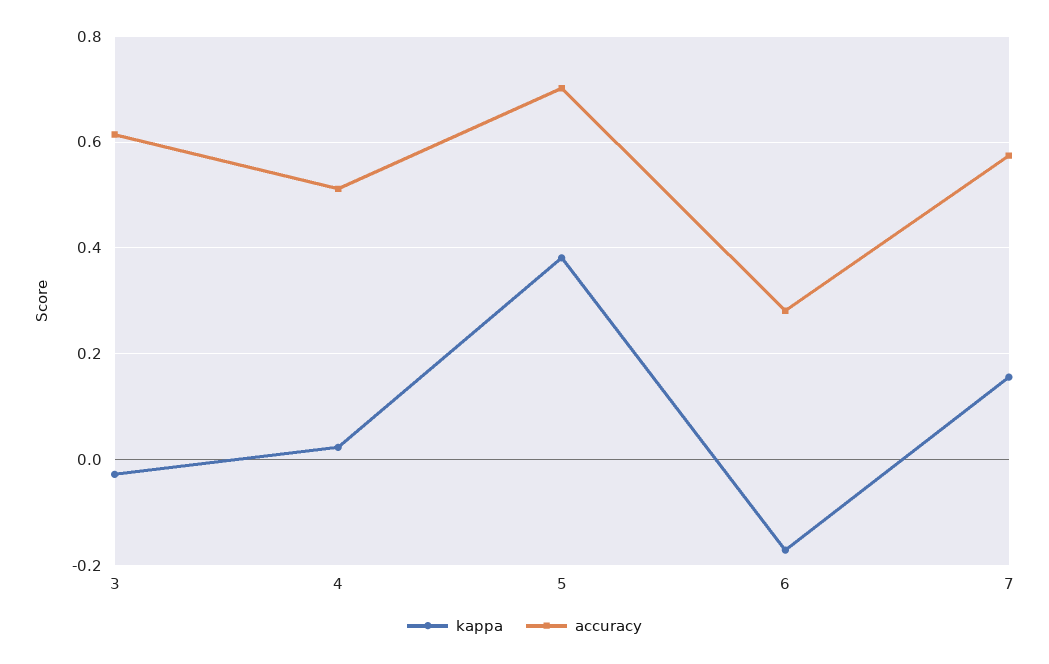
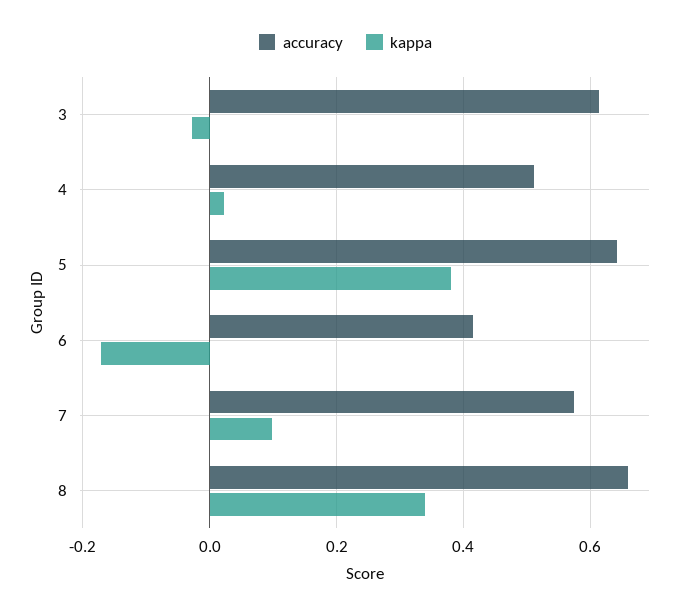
accuracy, 5: 0.7 -> 0.64
accuracy, 6: 0.28 -> 0.42
kappa, 7: 0.16 -> 0.1
accuracy, 8: none -> 0.66
kappa, 8: none -> 0.34

